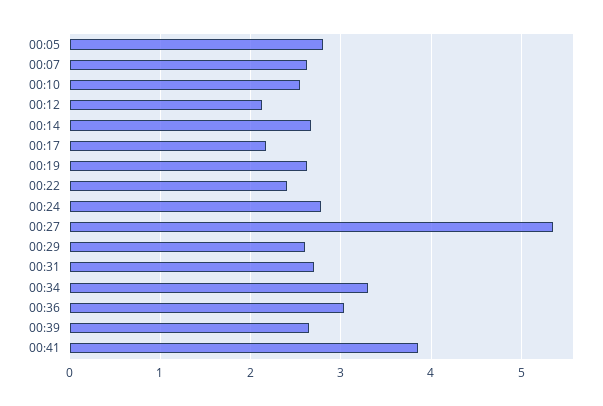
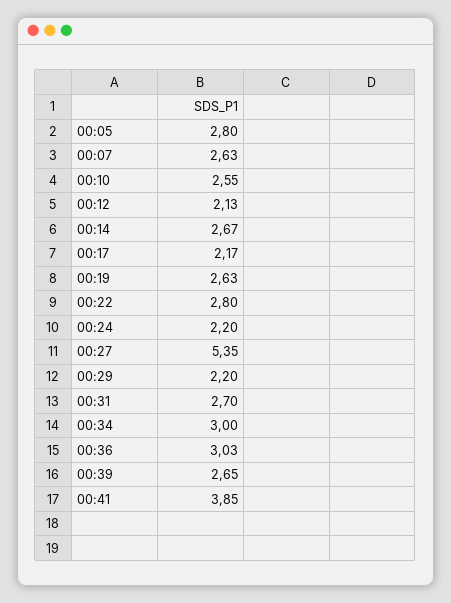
00:22: 2.4 -> 2.8
00:24: 2.8 -> 2.2
00:29: 2.6 -> 2.2
00:34: 3.3 -> 3

